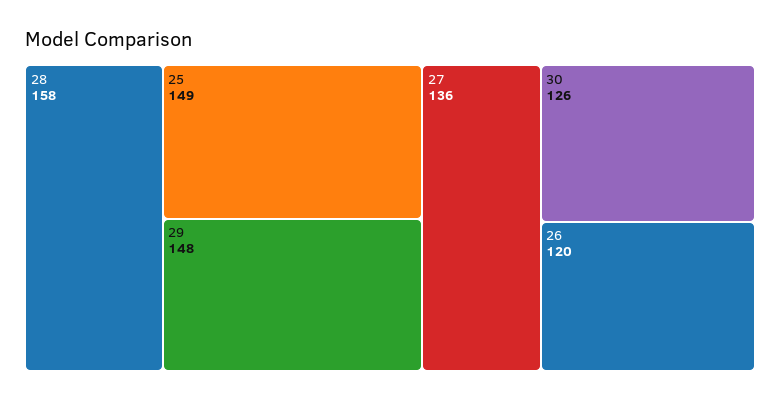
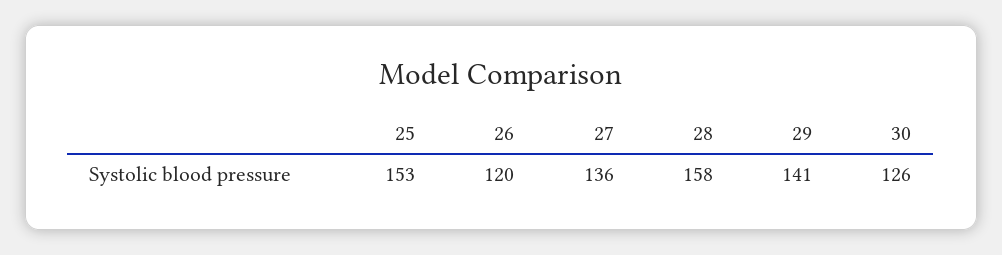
25: 149 -> 153
29: 148 -> 141

